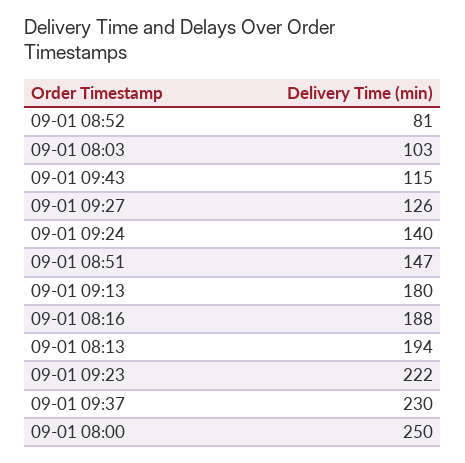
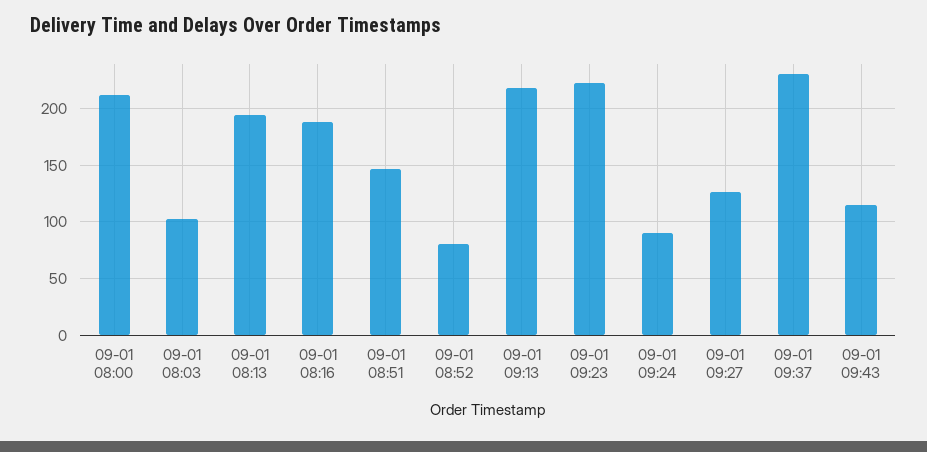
09-01 09:24: 140 -> 90
09-01 09:13: 180 -> 220
09-01 08:00: 250 -> 210

